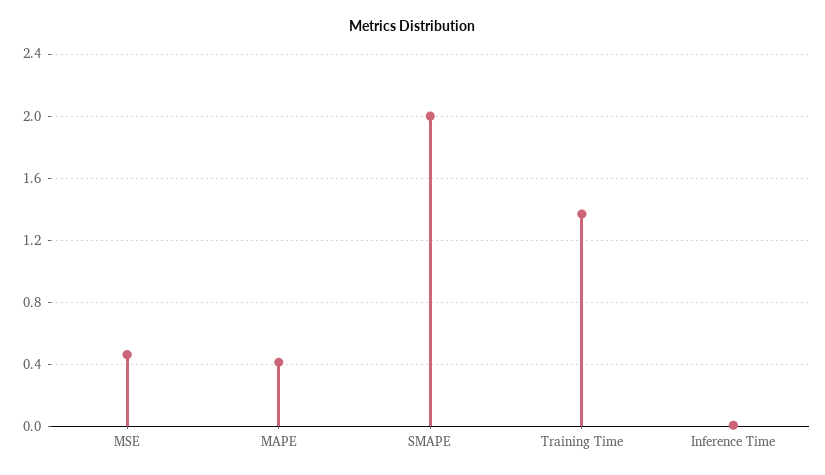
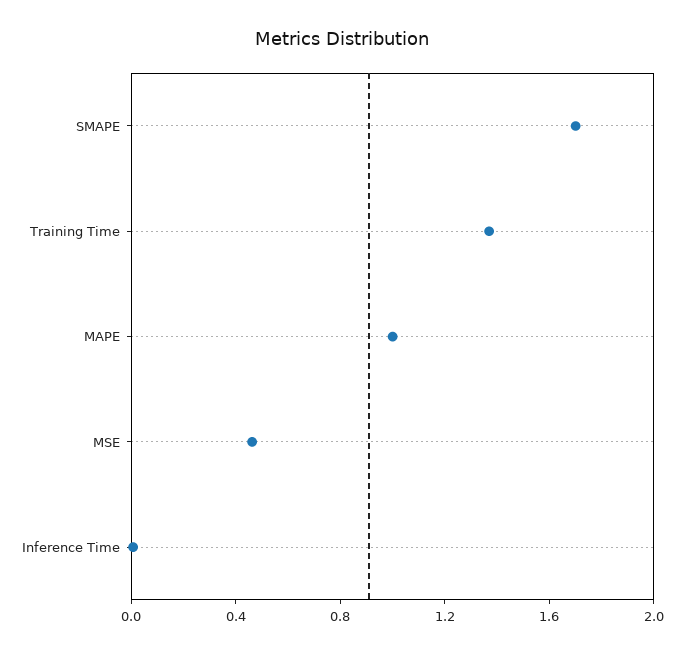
MAPE: 0.4 -> 1
SMAPE: 2 -> 1.7

